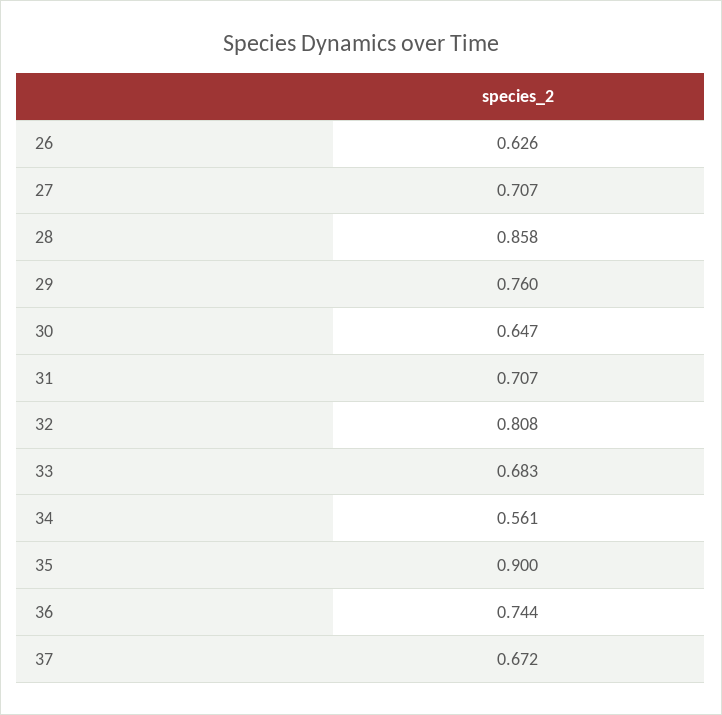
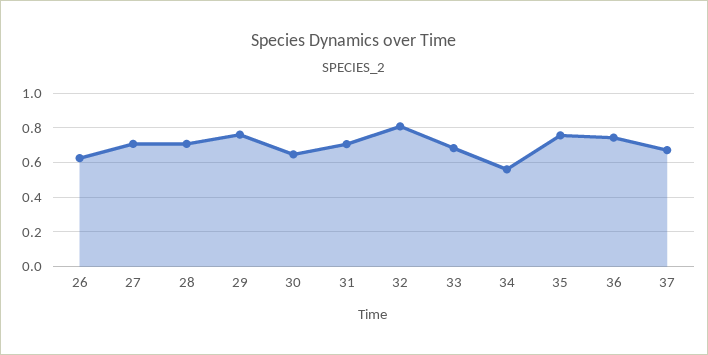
28: 0.858 -> 0.7
35: 0.9 -> 0.75

